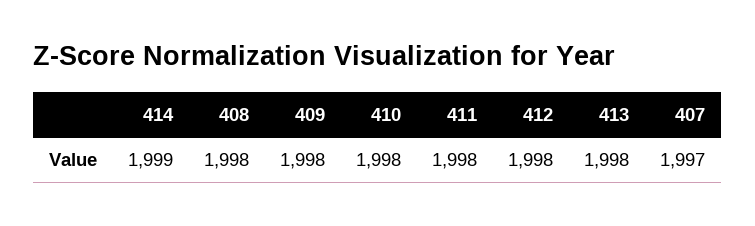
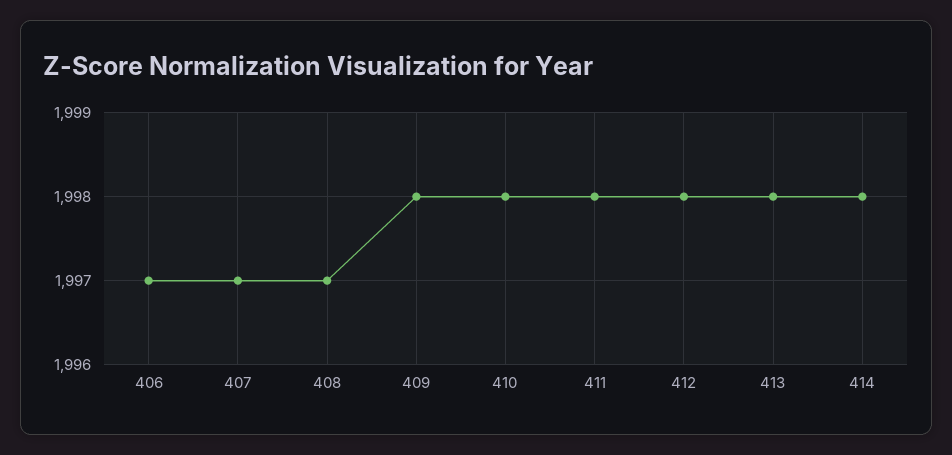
414: 1999 -> 1998
408: 1998 -> 1997
406: none -> 1997

